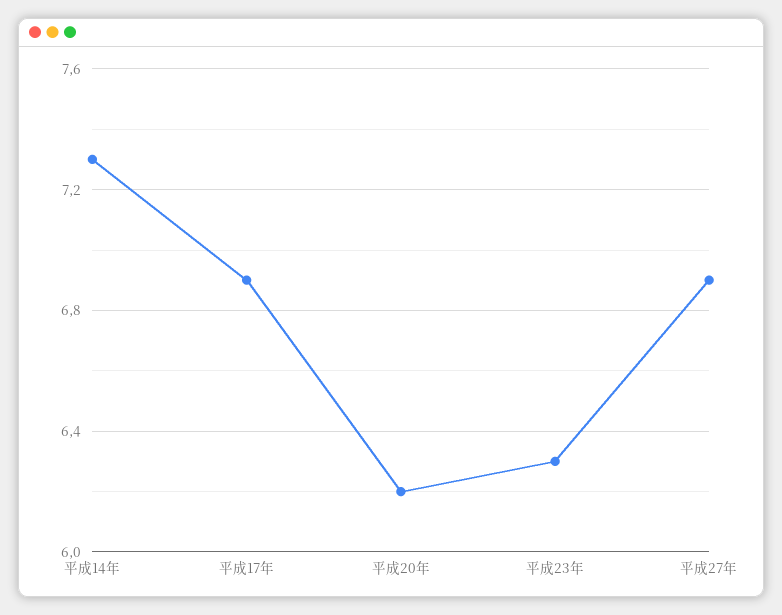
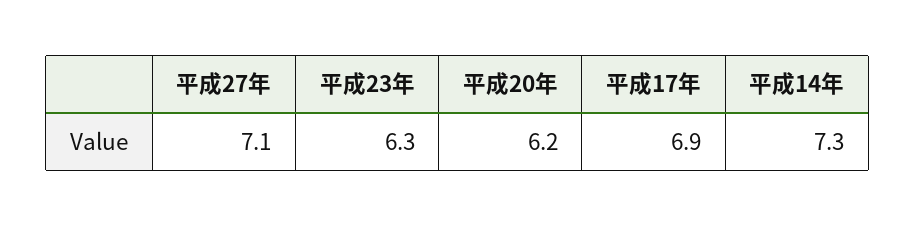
平成27年: 6.9 -> 7.1

